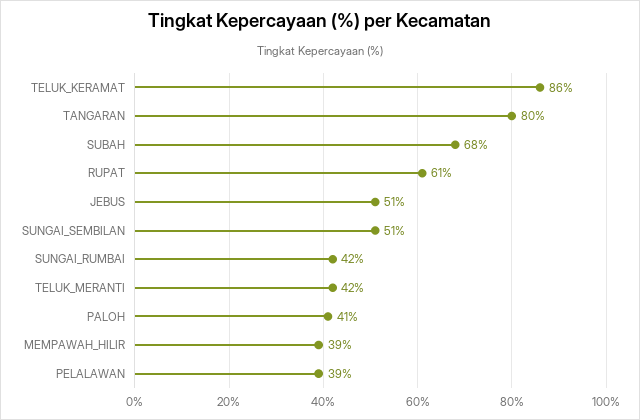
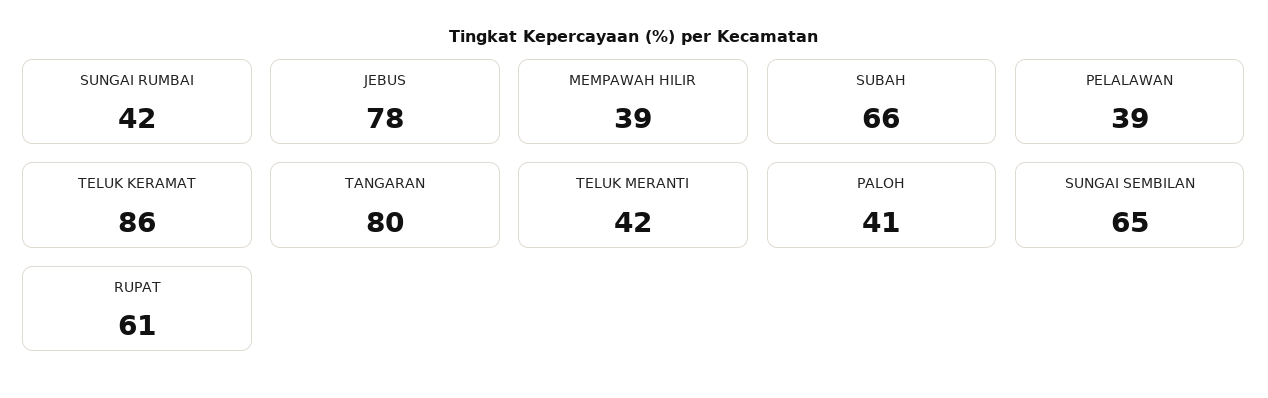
SUBAH: 68 -> 66
JEBUS: 51 -> 78
SUNGAI_SEMBILAN: 51 -> 65

